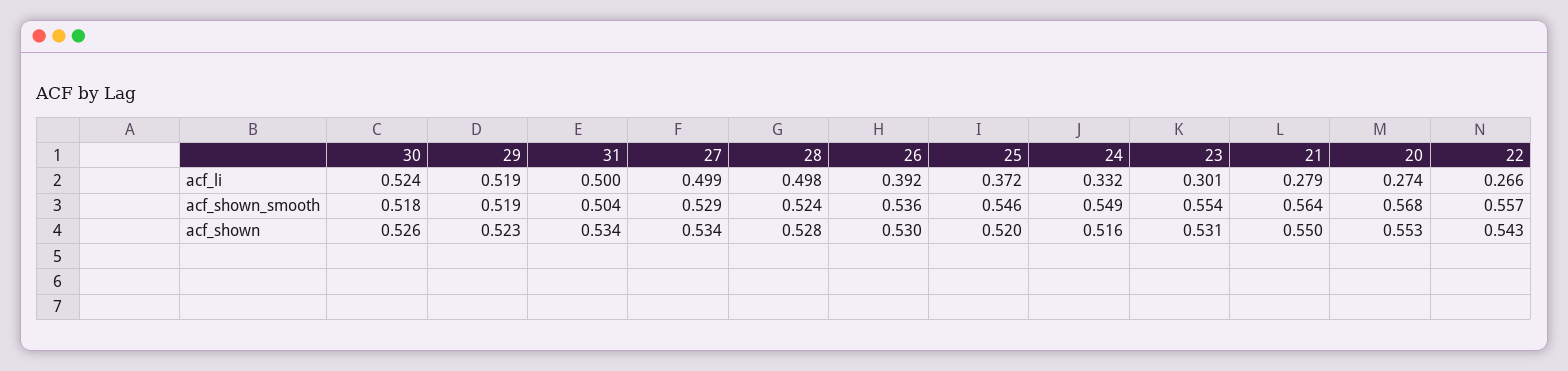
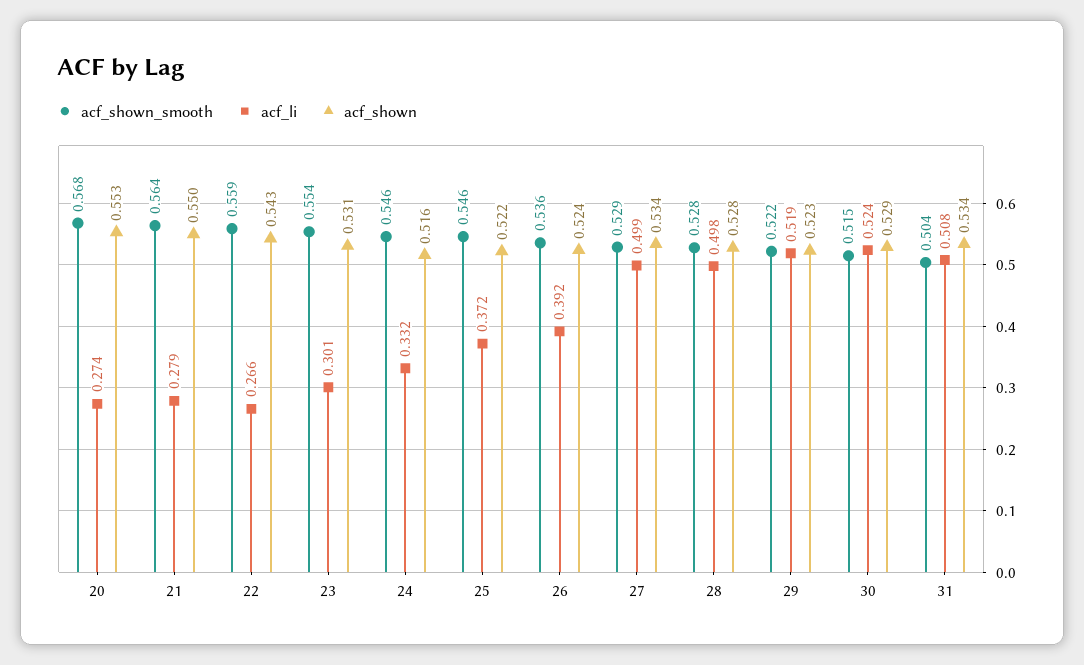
acf_li, 31: 0.5 -> 0.508
acf_shown_smooth, 30: 0.518 -> 0.515
acf_shown_smooth, 29: 0.519 -> 0.522
acf_shown_smooth, 28: 0.524 -> 0.528
acf_shown_smooth, 24: 0.549 -> 0.546
acf_shown_smooth, 22: 0.557 -> 0.559
acf_shown, 30: 0.526 -> 0.529
acf_shown, 26: 0.53 -> 0.524
acf_shown, 25: 0.52 -> 0.522

